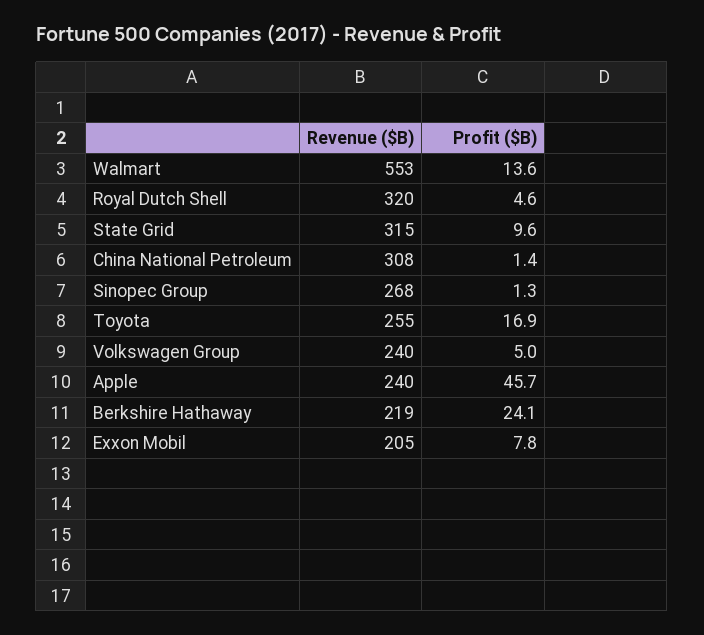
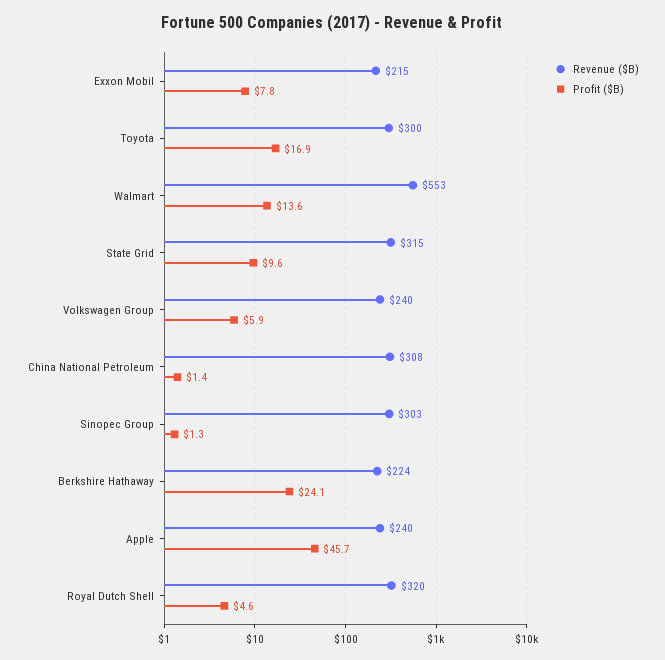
Revenue ($B), Sinopec Group: 268 -> 303
Revenue ($B), Toyota: 255 -> 300
Profit ($B), Volkswagen Group: 5 -> 5.9
Revenue ($B), Berkshire Hathaway: 219 -> 224
Revenue ($B), Exxon Mobil: 205 -> 215

